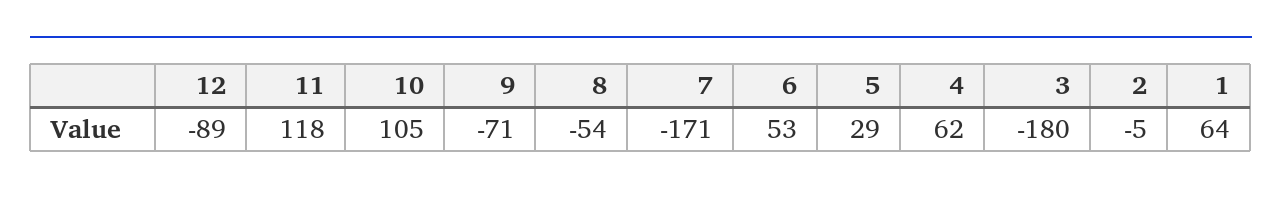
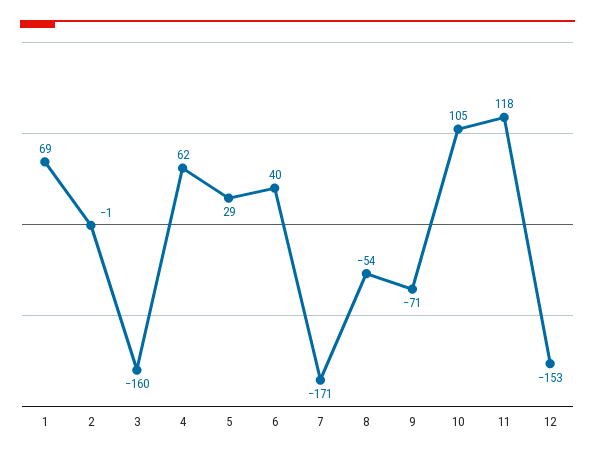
12: -89 -> -153
6: 53 -> 40
3: -180 -> -160
2: -5 -> -1
1: 64 -> 69

